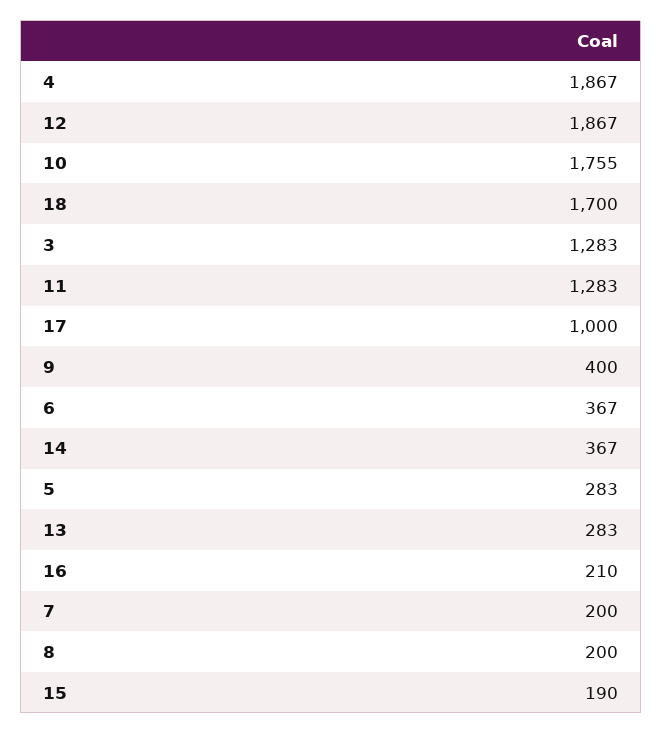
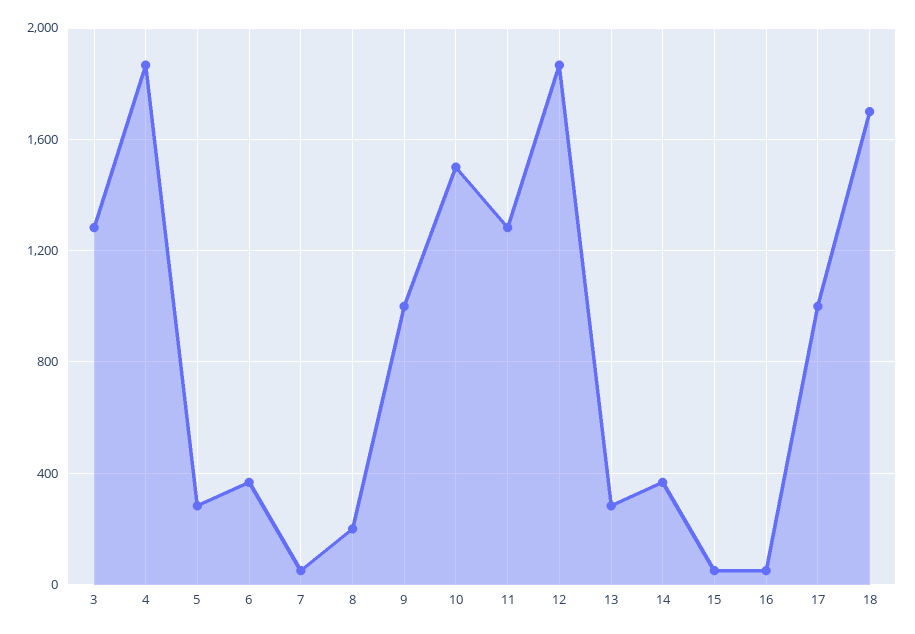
10: 1755 -> 1500
9: 400 -> 1000
16: 210 -> 50
7: 200 -> 50
15: 190 -> 50

